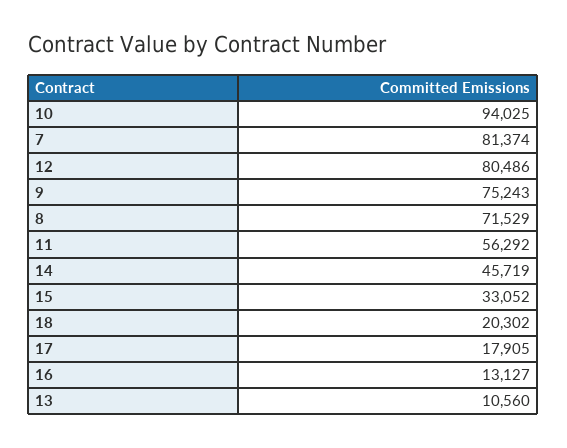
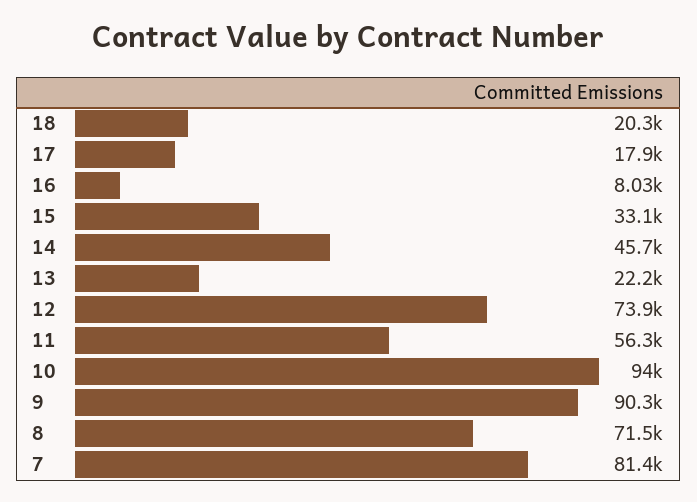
12: 80486 -> 73900
9: 75243 -> 90300
16: 13127 -> 8030
13: 10560 -> 22200

